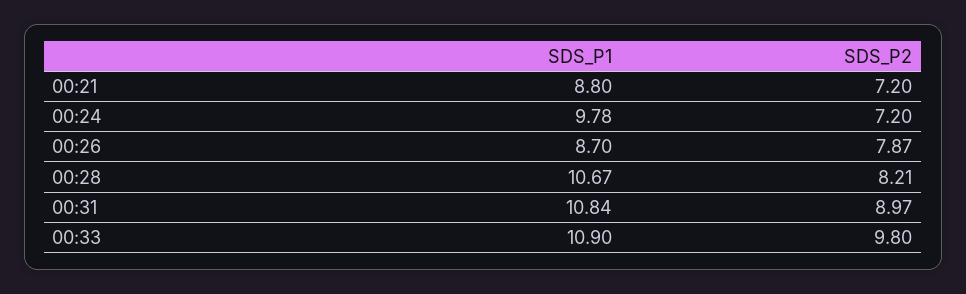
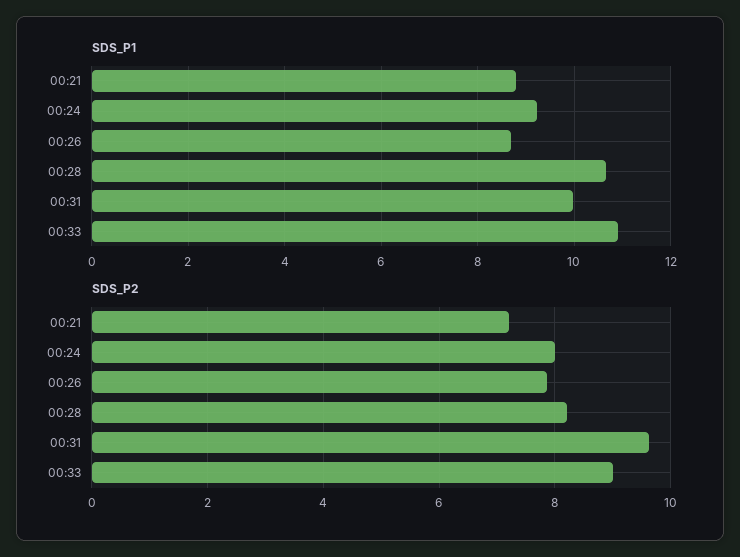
SDS_P1, 00:24: 9.78 -> 9.2
SDS_P2, 00:24: 7.2 -> 8
SDS_P1, 00:31: 10.84 -> 10
SDS_P2, 00:31: 8.97 -> 9.6
SDS_P2, 00:33: 9.8 -> 9

